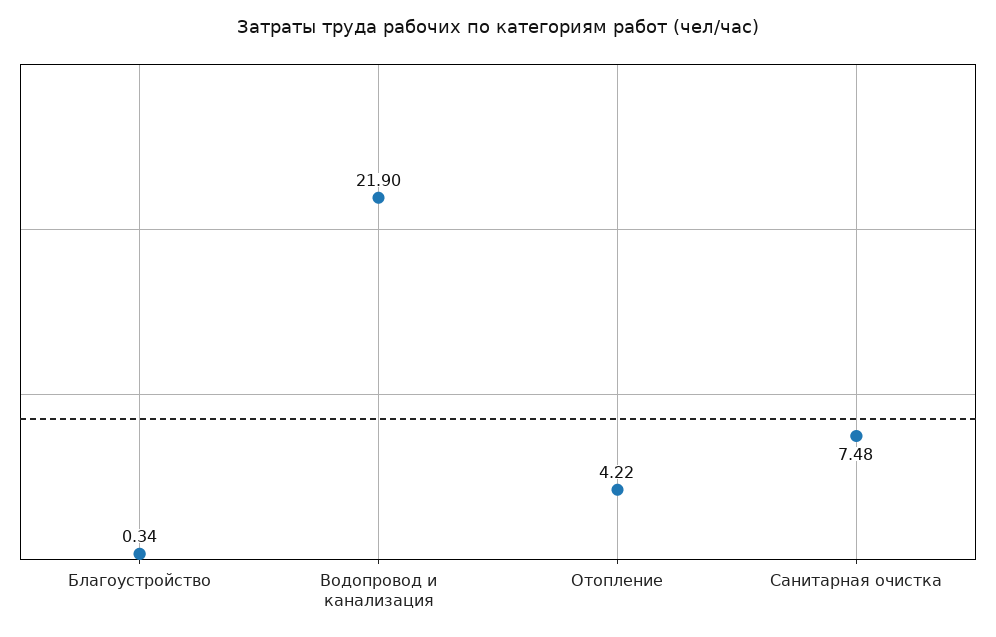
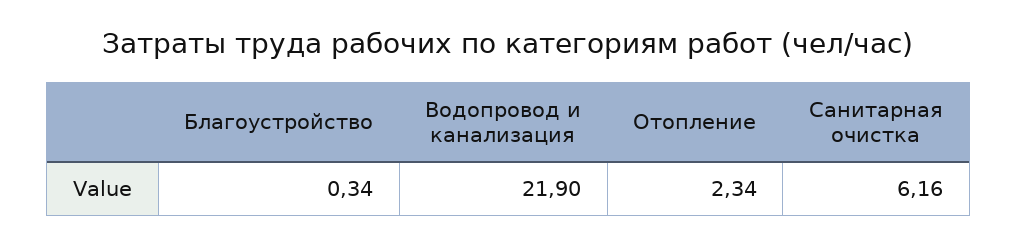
Отопление: 4.22 -> 2.34
Санитарная очистка: 7.48 -> 6.16

